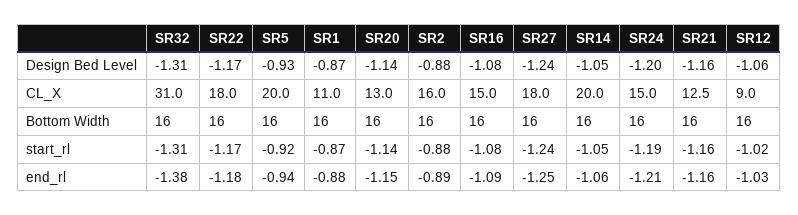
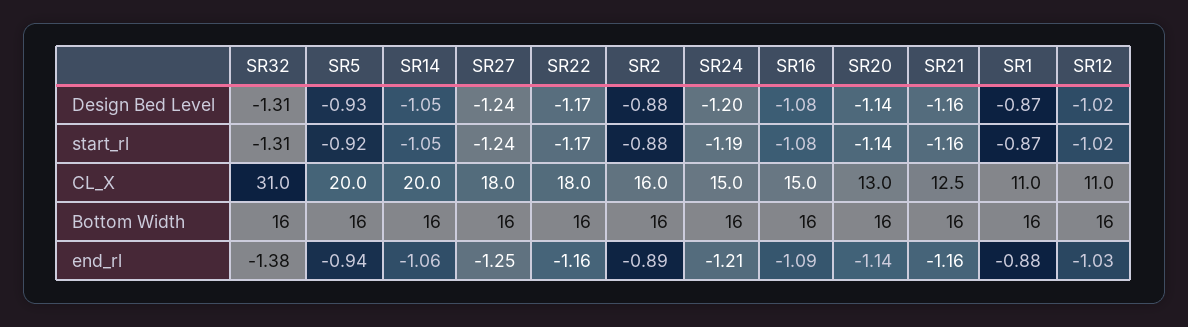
SR12, Design Bed Level: -1.06 -> -1.02
SR12, CL_X: 9 -> 11
SR22, end_rl: -1.18 -> -1.16
SR20, end_rl: -1.15 -> -1.14

